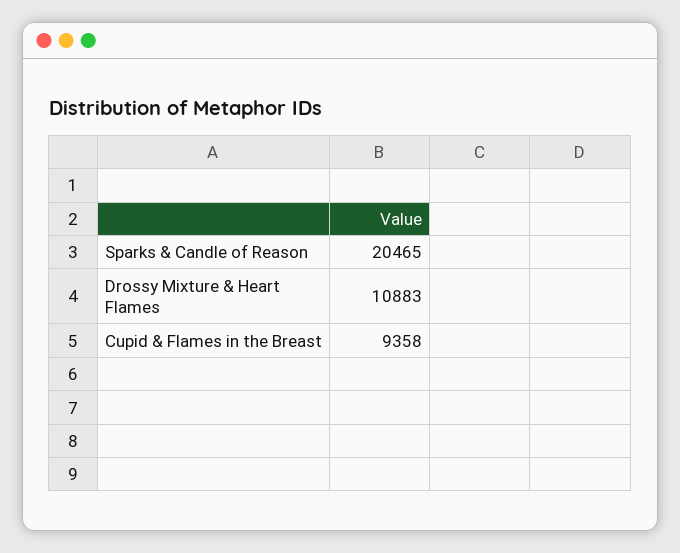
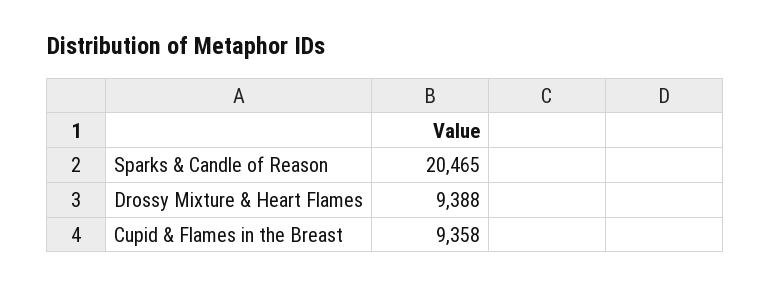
Drossy Mixture & Heart Flames: 10883 -> 9388

